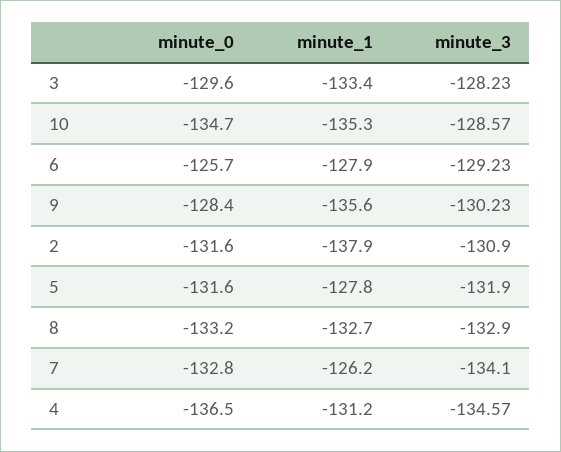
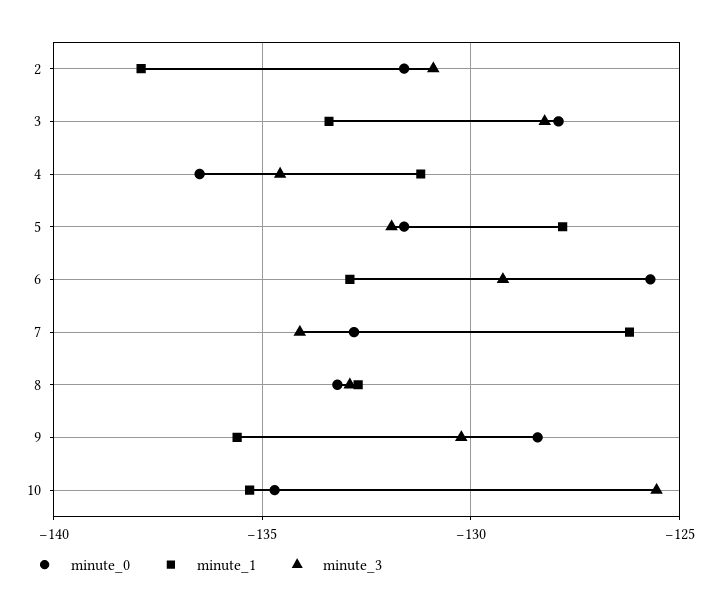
minute_0, 3: -129.6 -> -128
minute_3, 10: -128.57 -> -125.5
minute_1, 6: -127.9 -> -133

